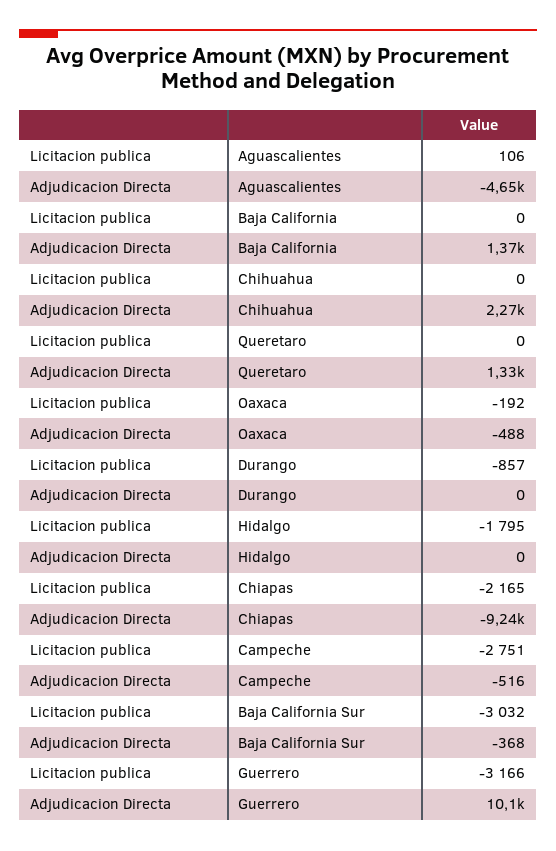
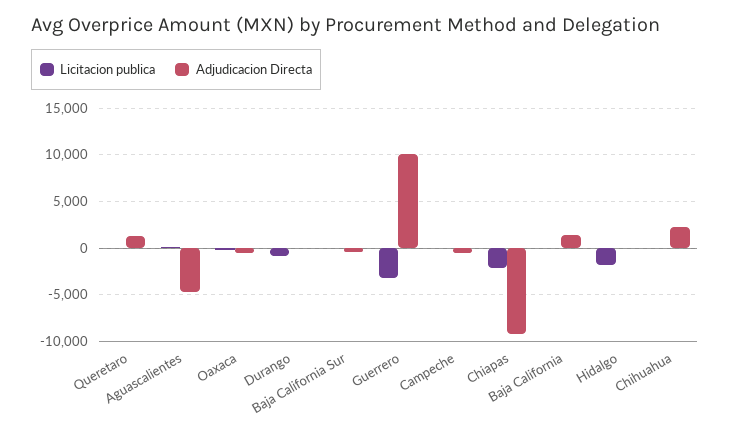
Licitacion publica, Campeche: -2751 -> 0
Licitacion publica, Baja California Sur: -3032 -> 0

